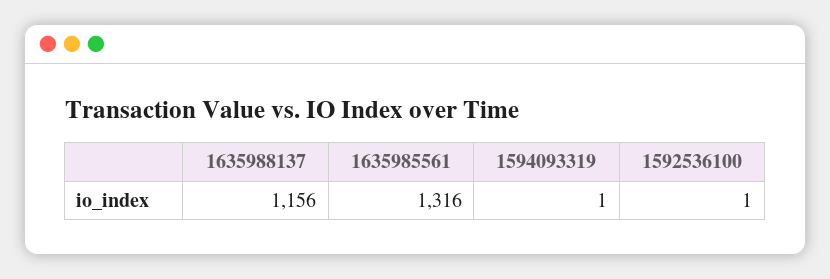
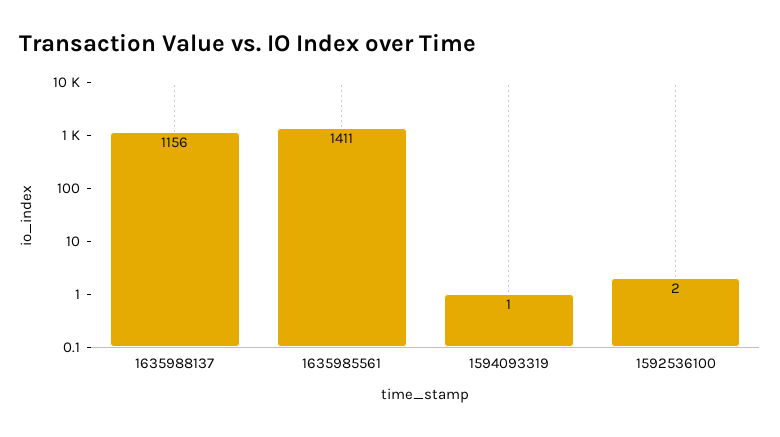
1635985561: 1316 -> 1411
1592536100: 1 -> 2

